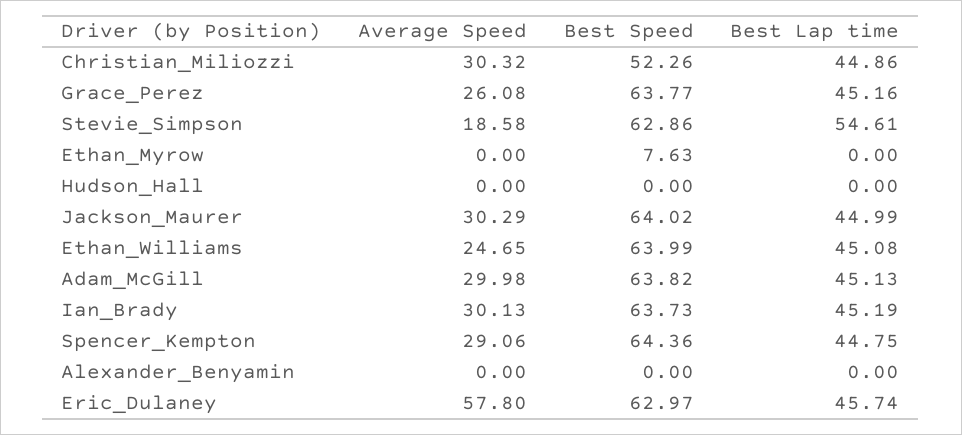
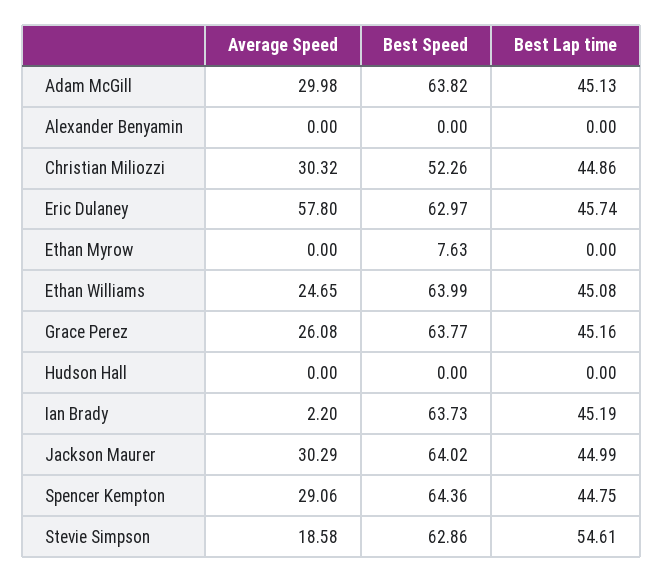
Average Speed, Ian_Brady: 30.13 -> 2.2

